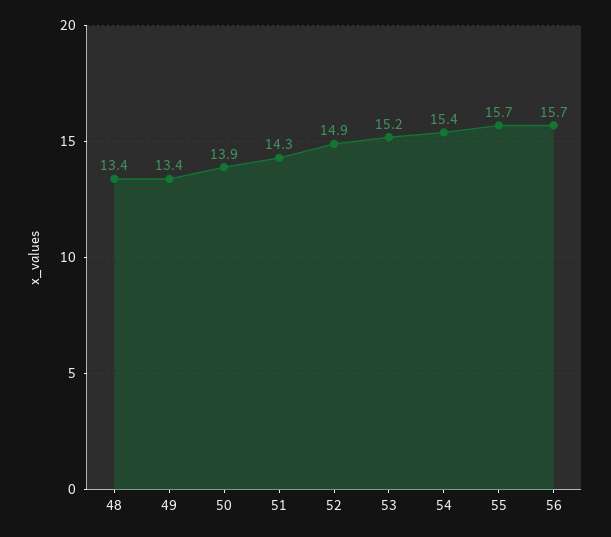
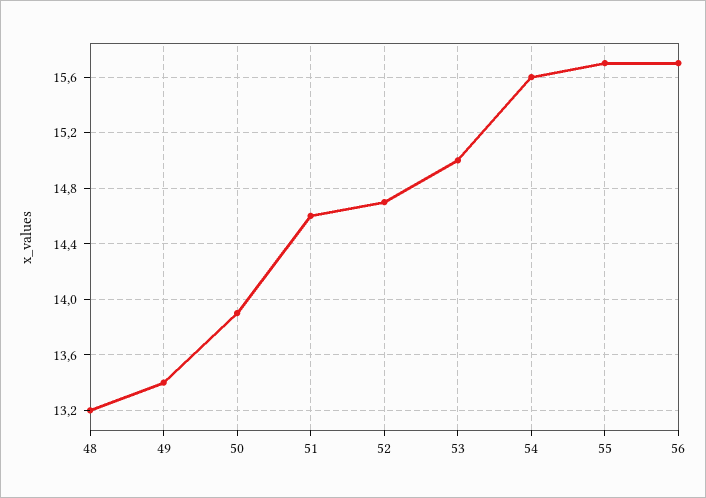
48: 13.4 -> 13.2
51: 14.3 -> 14.6
52: 14.9 -> 14.7
53: 15.2 -> 15
54: 15.4 -> 15.6

